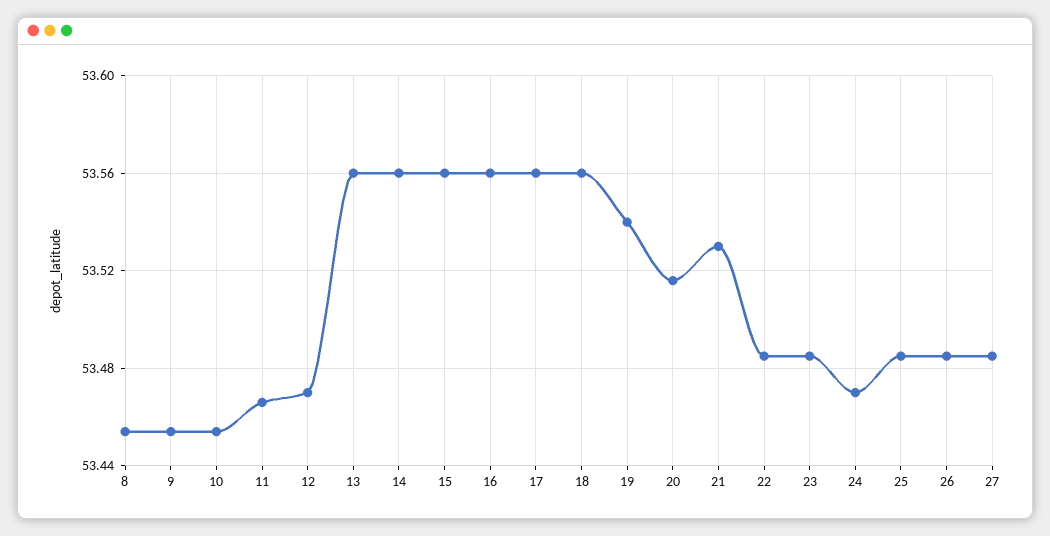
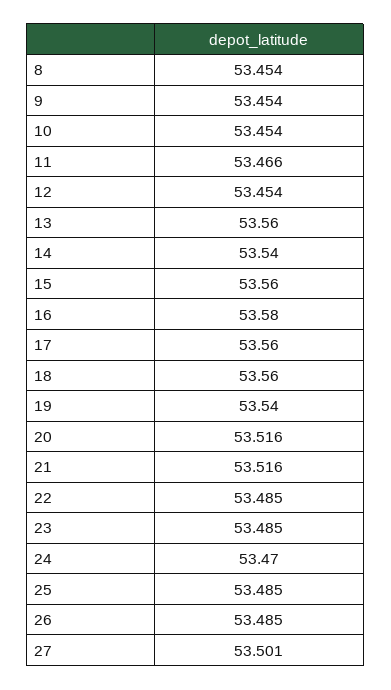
12: 53.47 -> 53.454
14: 53.56 -> 53.54
16: 53.56 -> 53.58
21: 53.53 -> 53.516
27: 53.485 -> 53.501

